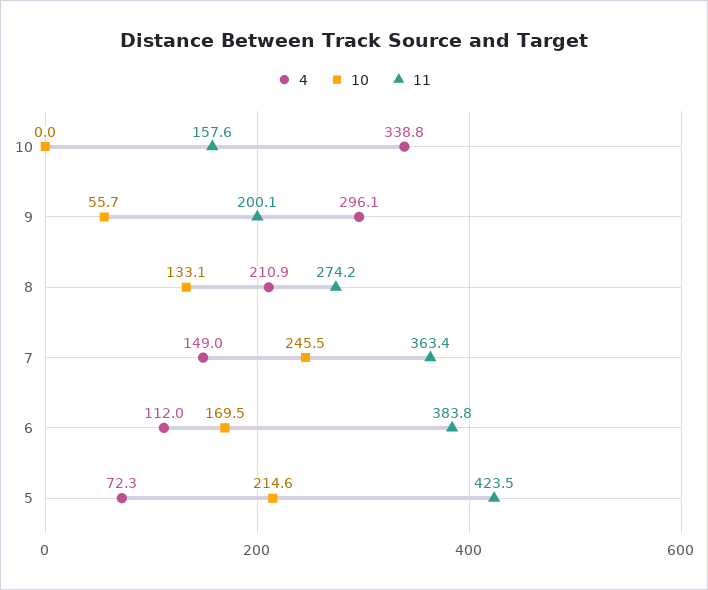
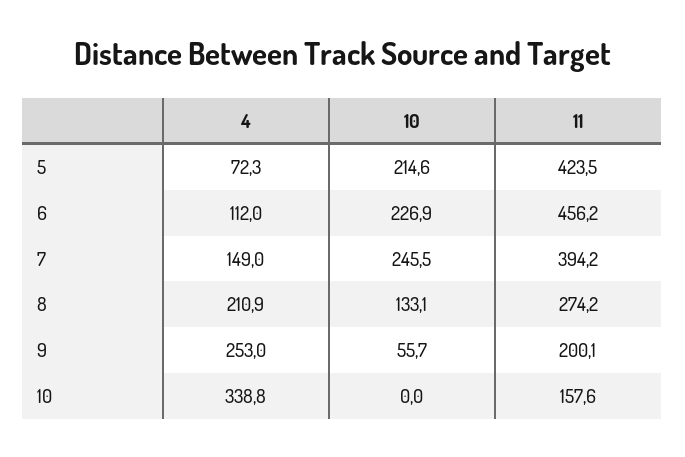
4, 9: 296.1 -> 253
11, 7: 363.4 -> 394.2
10, 6: 169.5 -> 226.9
11, 6: 383.8 -> 456.2

